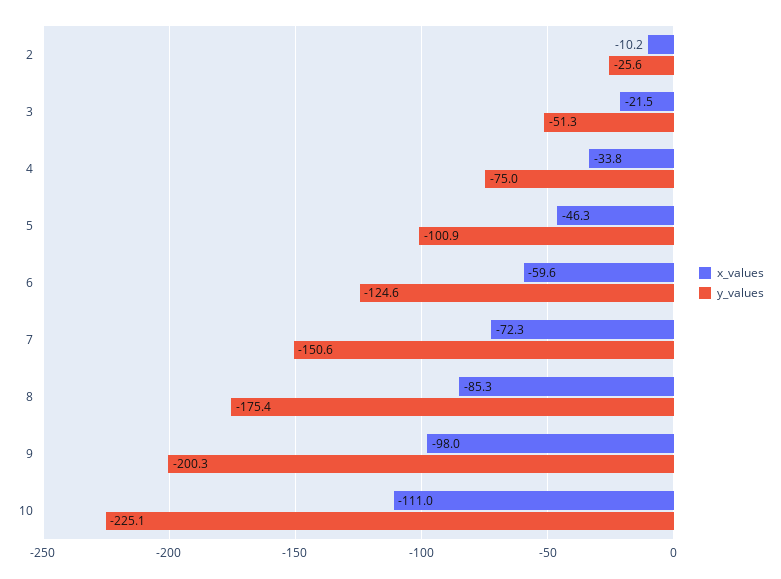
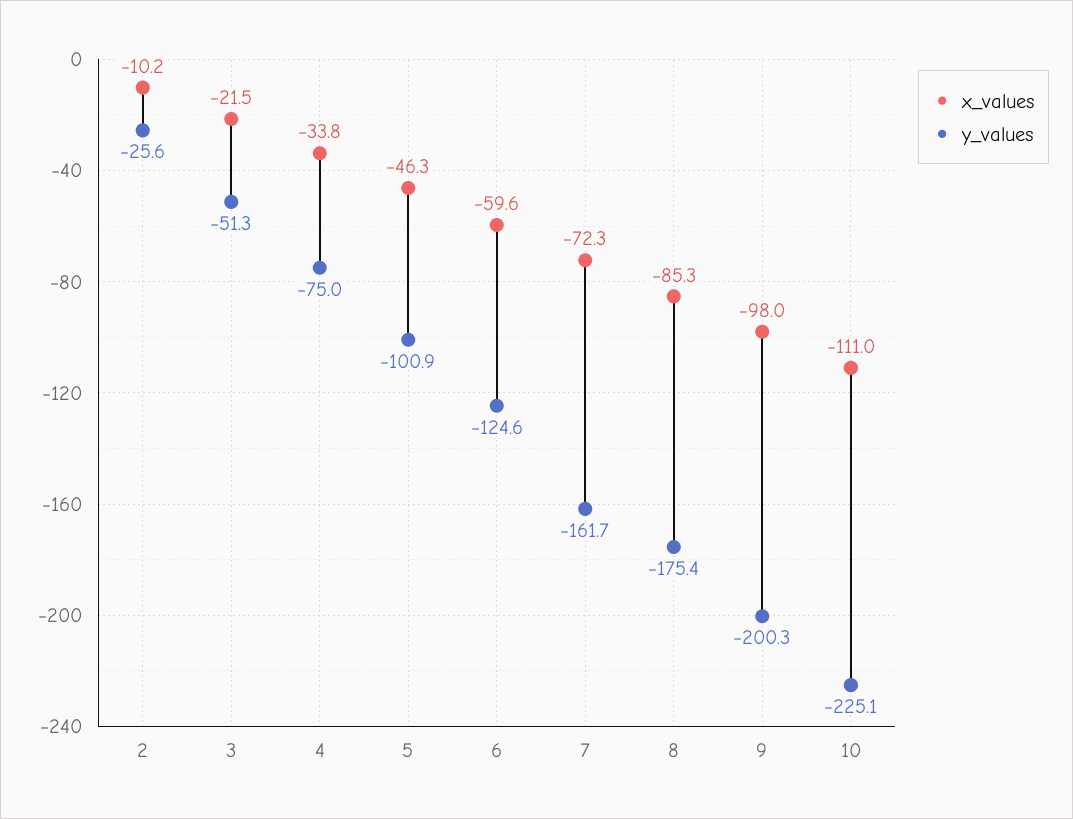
y_values, 7: -150.6 -> -161.7

